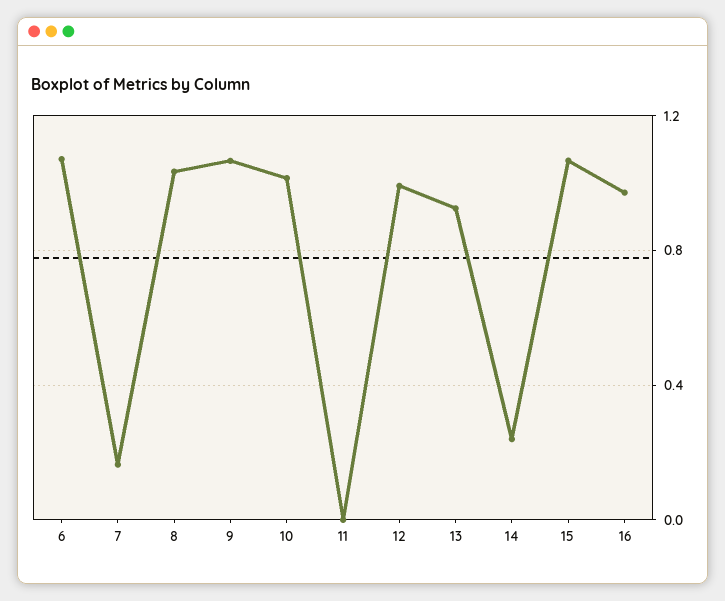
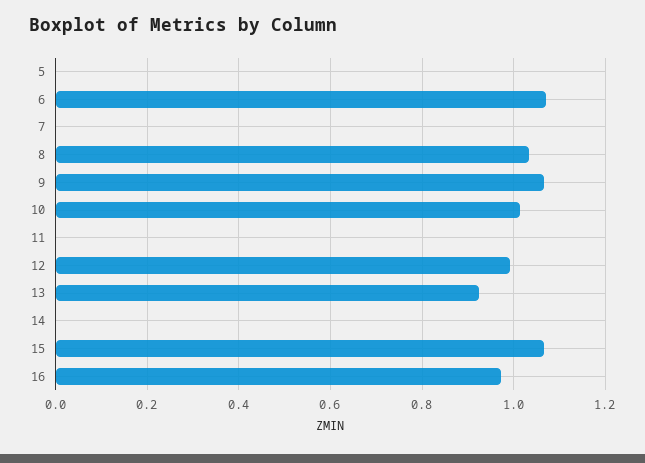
7: 0.15 -> 0
14: 0.25 -> 0
5: none -> 0

